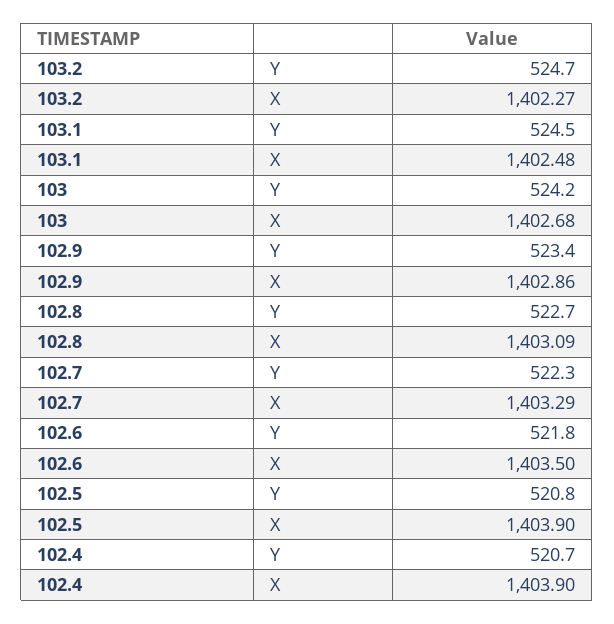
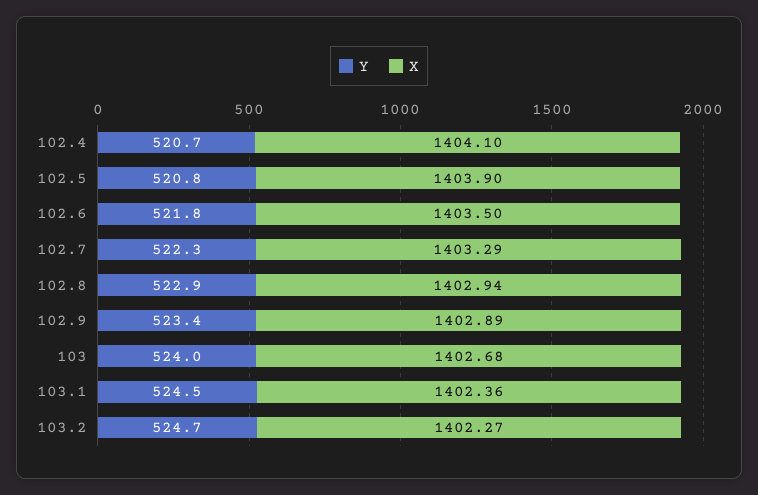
X, 103.1: 1402.48 -> 1402.36
Y, 103: 524.2 -> 524
X, 102.9: 1402.86 -> 1402.89
Y, 102.8: 522.7 -> 522.9
X, 102.8: 1403.09 -> 1402.94
X, 102.4: 1403.9 -> 1404.1

